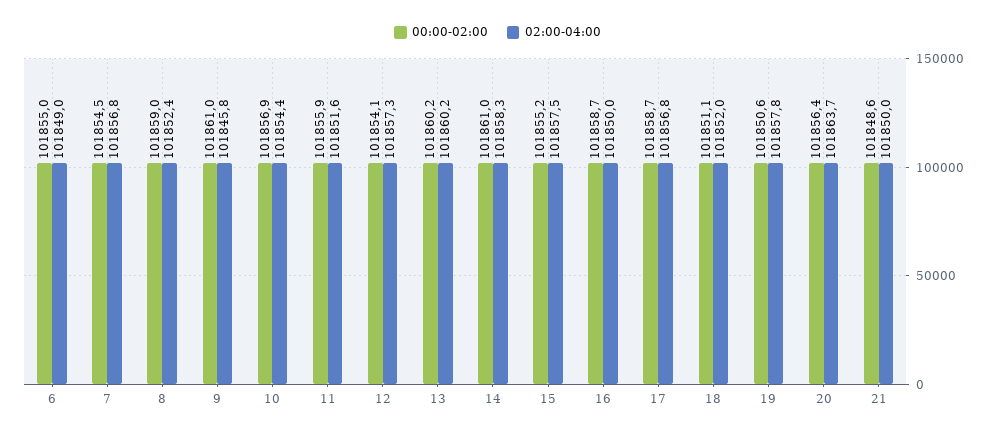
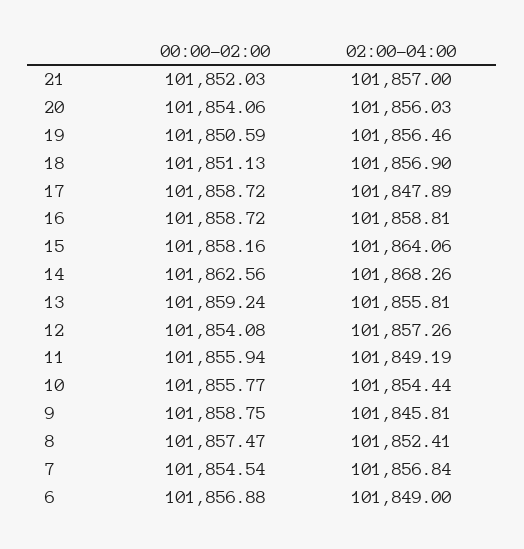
00:00-02:00, 6: 101855 -> 101856.88
00:00-02:00, 8: 101859 -> 101857.47
00:00-02:00, 9: 101861 -> 101858.75
00:00-02:00, 10: 101856.9 -> 101855.77
02:00-04:00, 11: 101851.6 -> 101849.19
00:00-02:00, 13: 101860.2 -> 101859.24
02:00-04:00, 13: 101860.2 -> 101855.81
00:00-02:00, 14: 101861 -> 101862.56
02:00-04:00, 14: 101858.3 -> 101868.26
00:00-02:00, 15: 101855.2 -> 101858.16
02:00-04:00, 15: 101857.5 -> 101864.06
02:00-04:00, 16: 101850 -> 101858.81
02:00-04:00, 17: 101856.8 -> 101847.89
02:00-04:00, 18: 101852 -> 101856.9
02:00-04:00, 19: 101857.8 -> 101856.46
00:00-02:00, 20: 101856.4 -> 101854.06
02:00-04:00, 20: 101863.7 -> 101856.03
00:00-02:00, 21: 101848.6 -> 101852.03
02:00-04:00, 21: 101850 -> 101857

